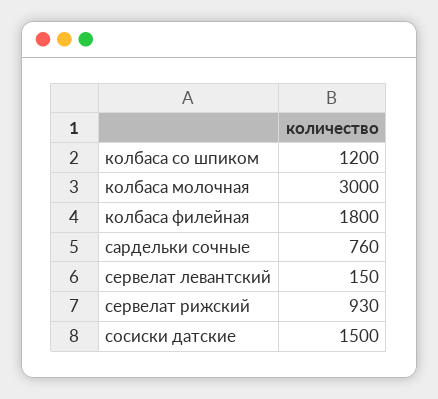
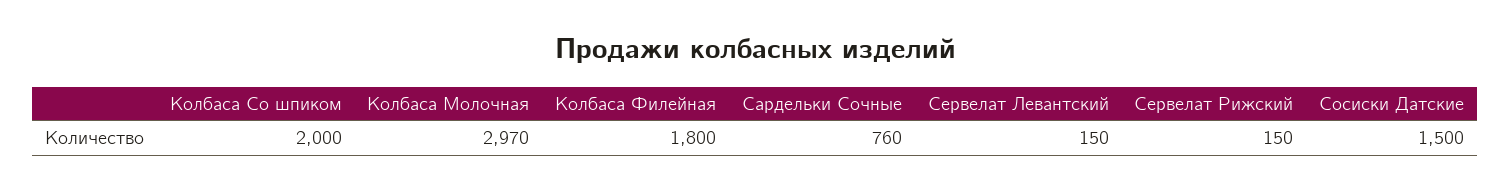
колбаса со шпиком: 1200 -> 2000
колбаса молочная: 3000 -> 2970
сервелат рижский: 930 -> 150

